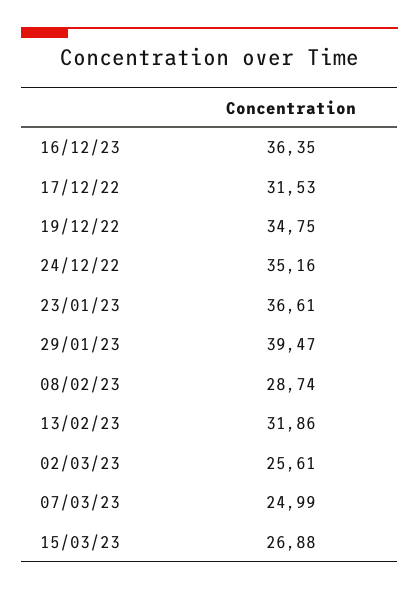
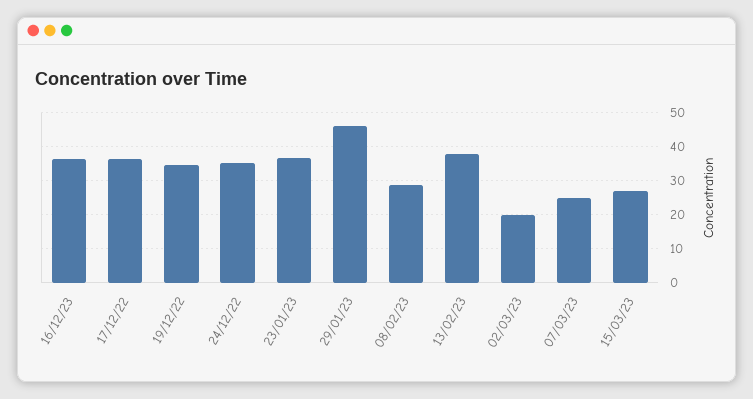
17/12/22: 31.53 -> 36
29/01/23: 39.47 -> 46
13/02/23: 31.86 -> 38
02/03/23: 25.61 -> 20

